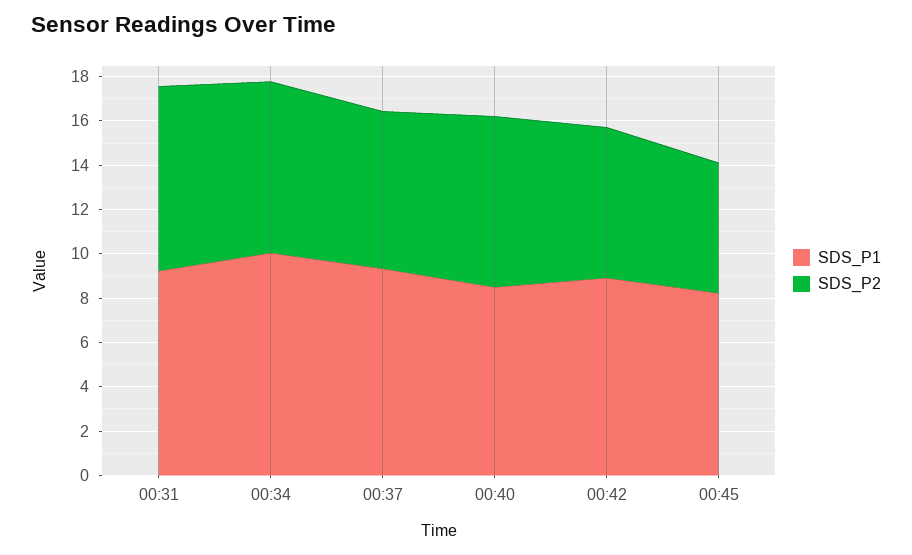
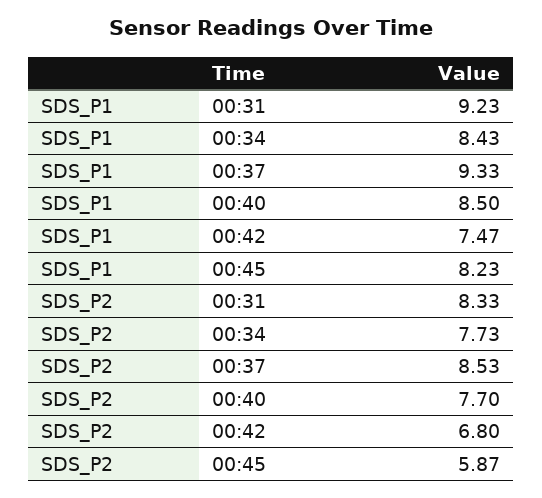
SDS_P1, 00:34: 10 -> 8.43
SDS_P2, 00:37: 7 -> 8.53
SDS_P1, 00:42: 9 -> 7.47

